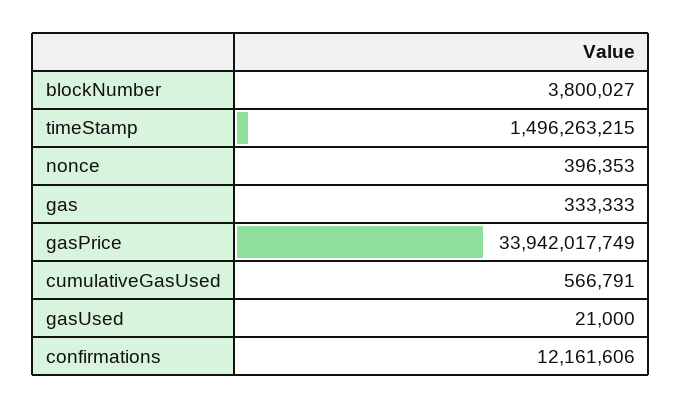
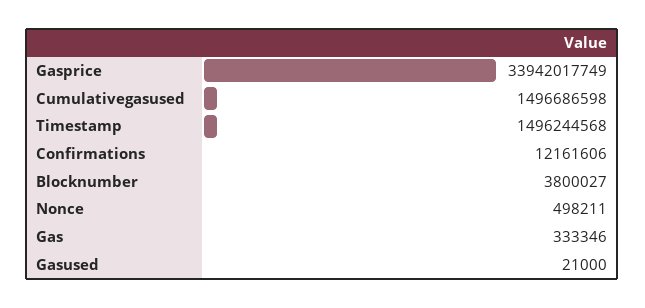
timeStamp: 1496263215 -> 1496244568
nonce: 396353 -> 498211
gas: 333333 -> 333346
cumulativeGasUsed: 566791 -> 1496686598

